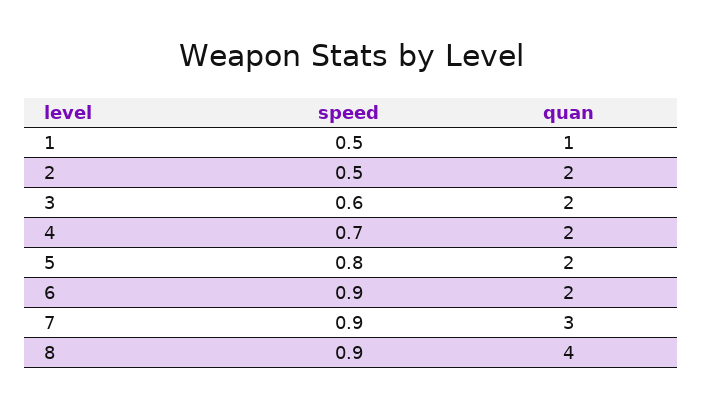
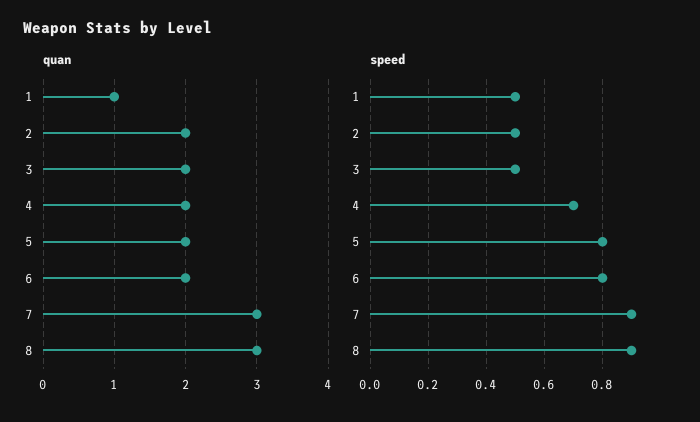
speed, 3: 0.6 -> 0.5
speed, 6: 0.9 -> 0.8
quan, 8: 4 -> 3

